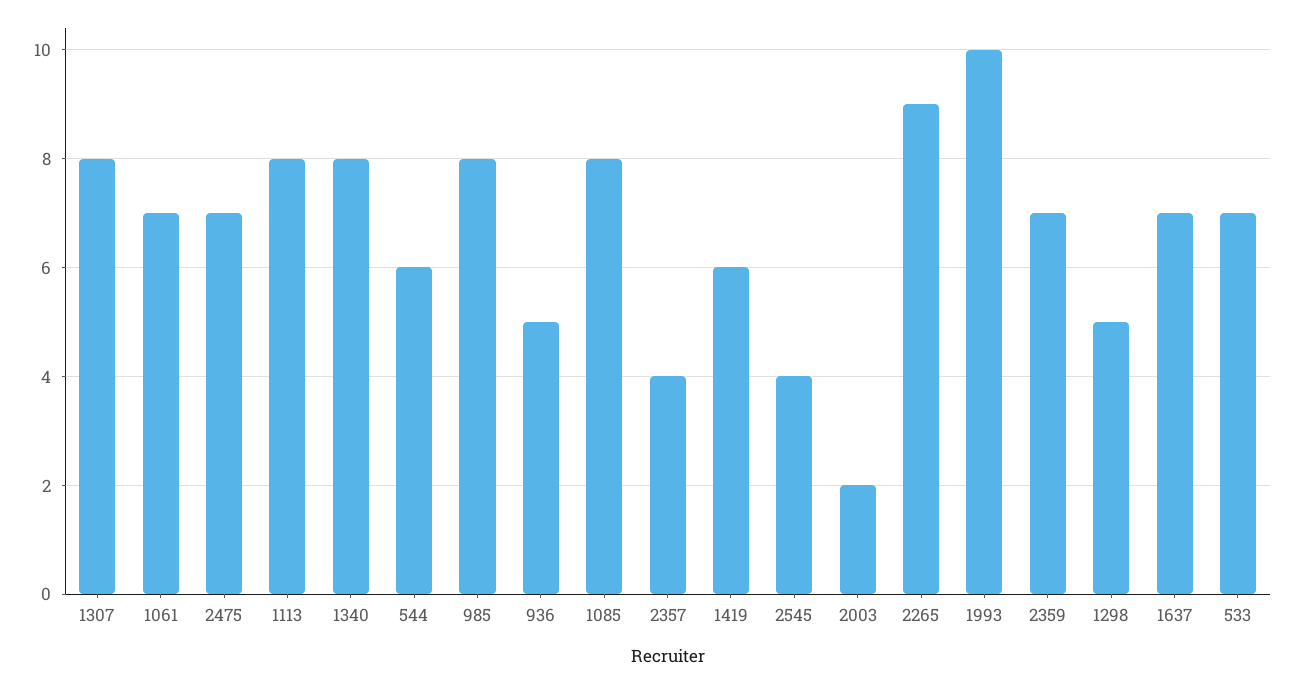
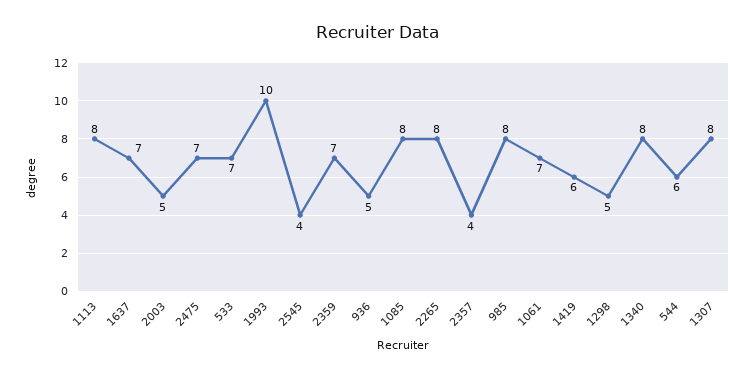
2003: 2 -> 5
2265: 9 -> 8

